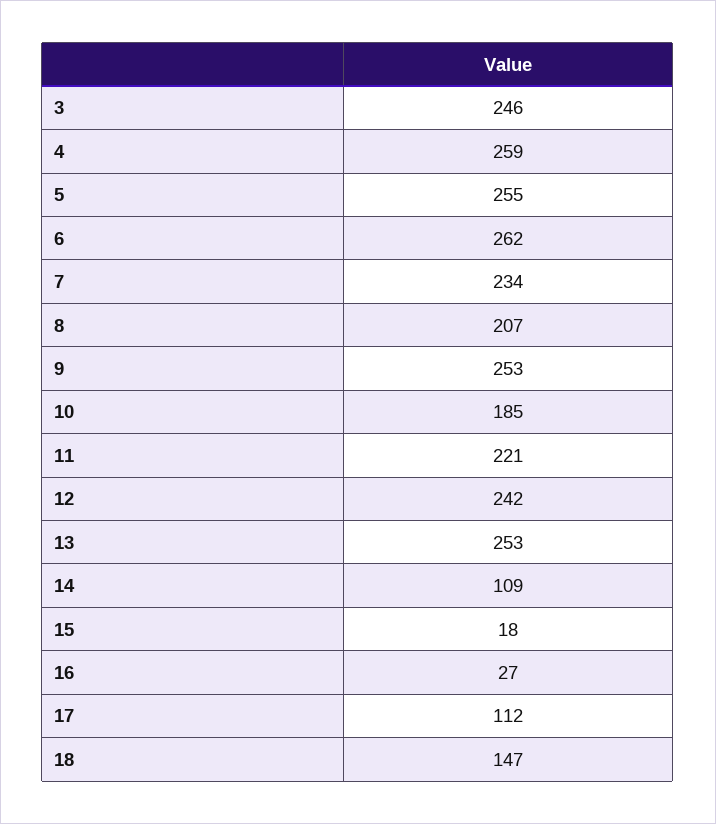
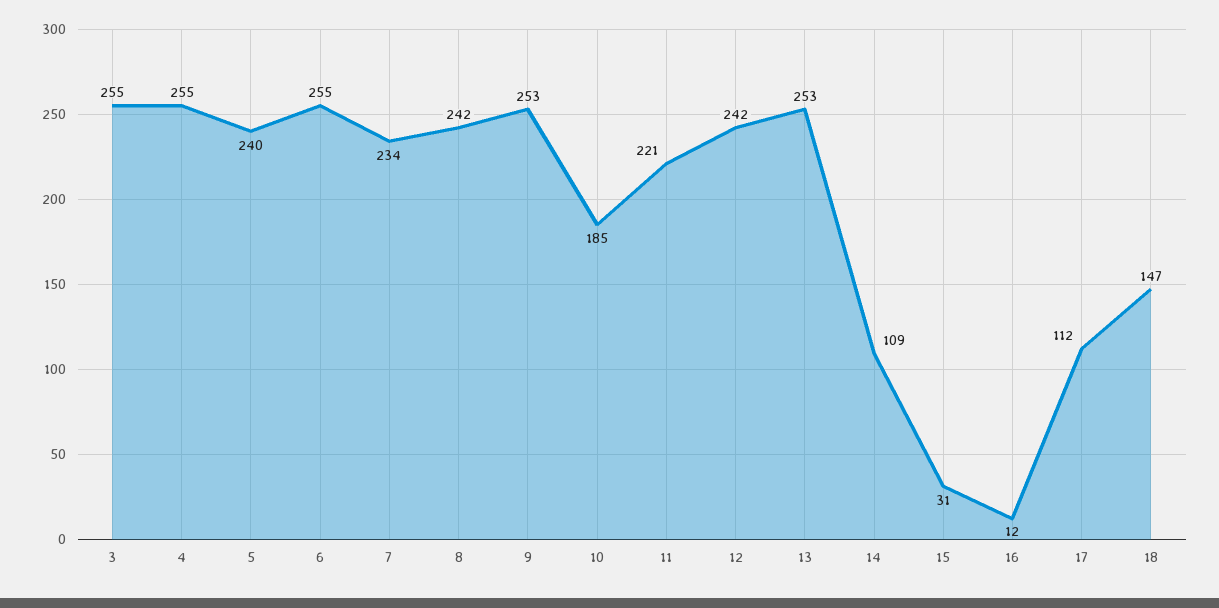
3: 246 -> 255
4: 259 -> 255
5: 255 -> 240
6: 262 -> 255
8: 207 -> 242
15: 18 -> 31
16: 27 -> 12

